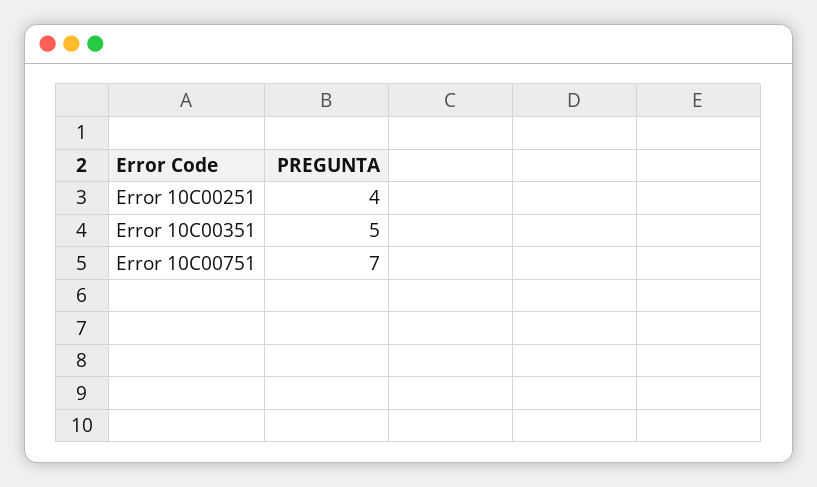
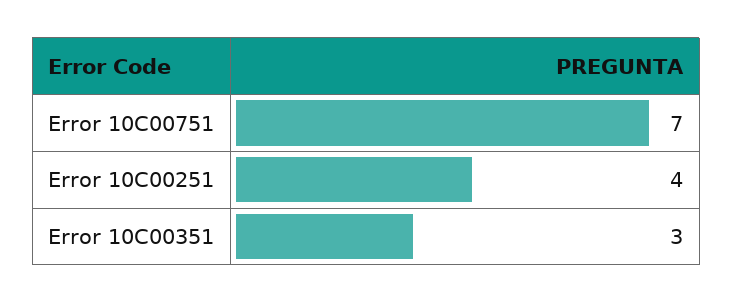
Error 10C00351: 5 -> 3

